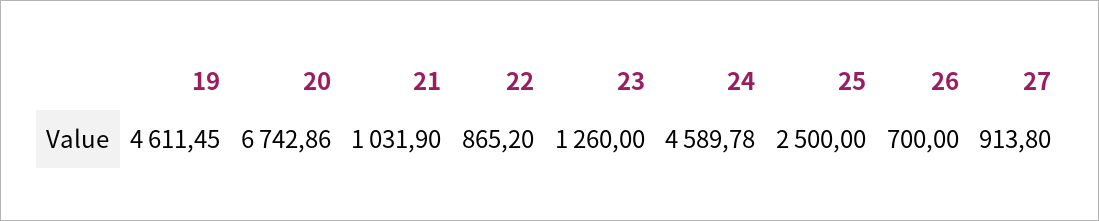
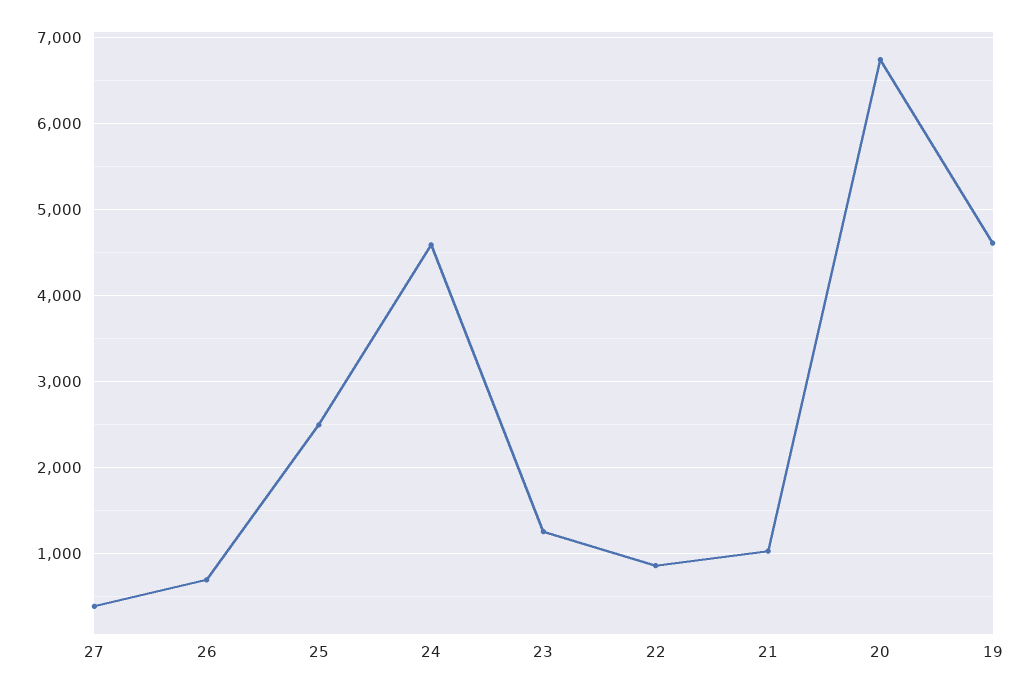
27: 913.8 -> 400

